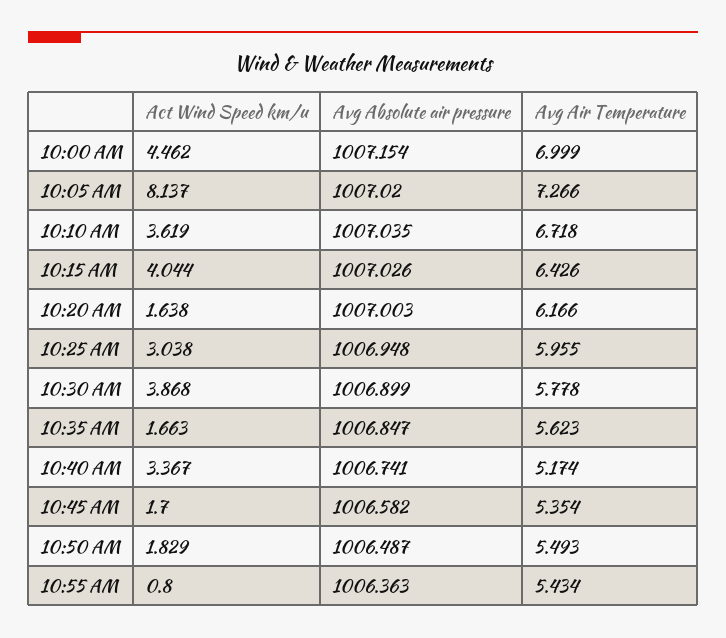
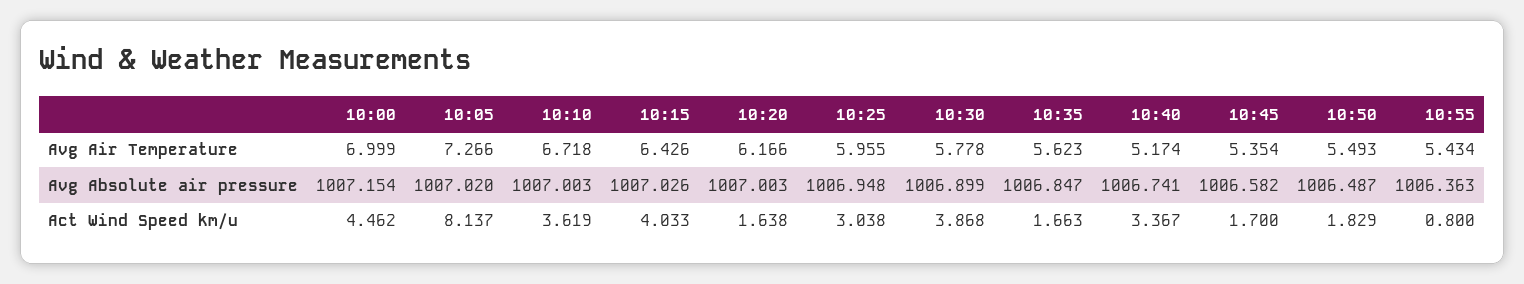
Avg Absolute air pressure, 10:10 AM: 1007.035 -> 1007.003
Act Wind Speed km/u, 10:15 AM: 4.044 -> 4.033

